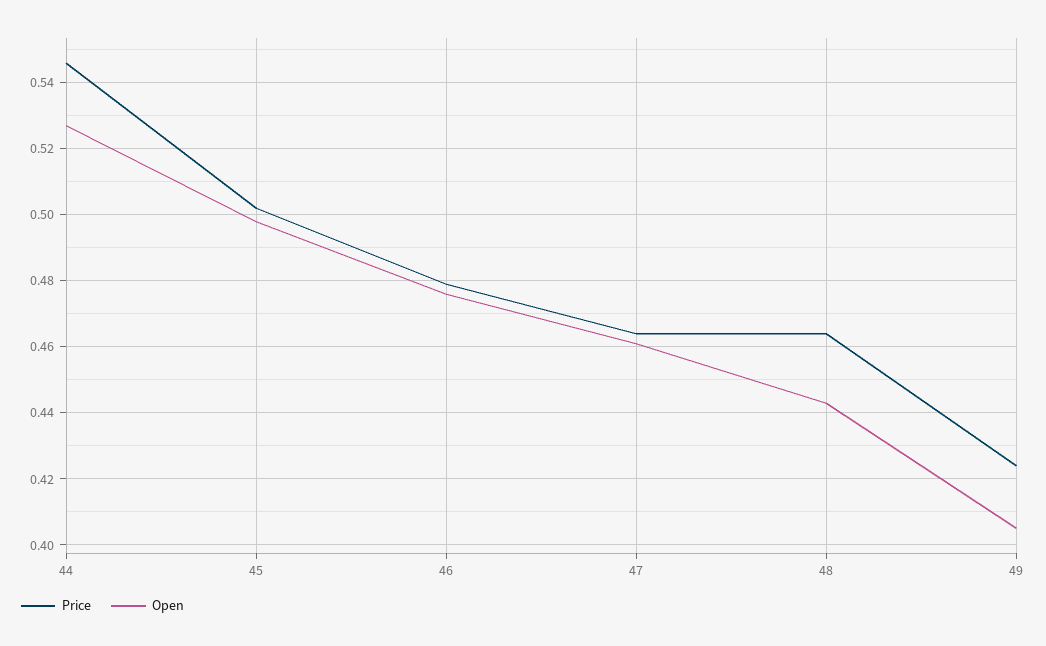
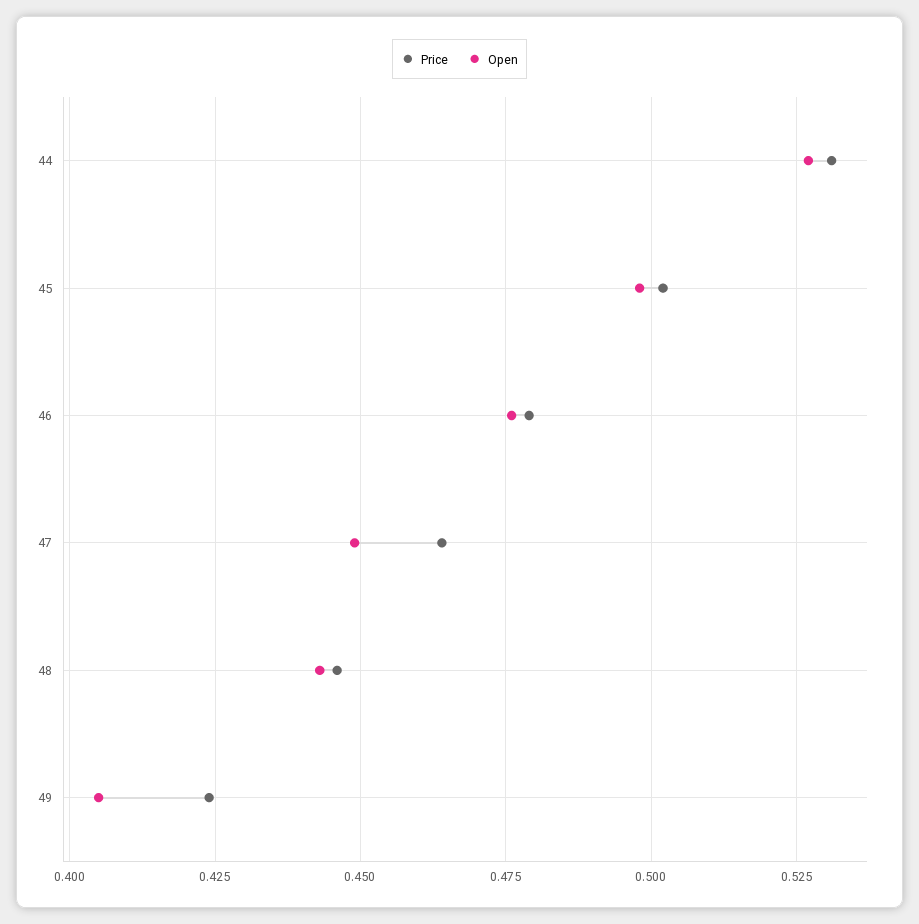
Price, 44: 0.545 -> 0.53
Open, 47: 0.46 -> 0.45
Price, 48: 0.465 -> 0.445

